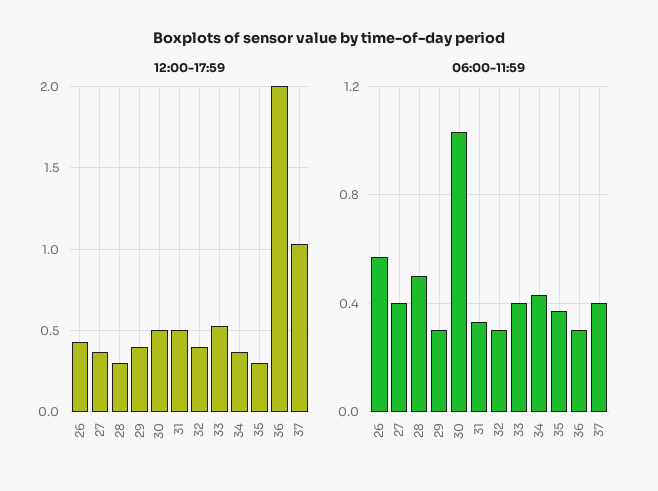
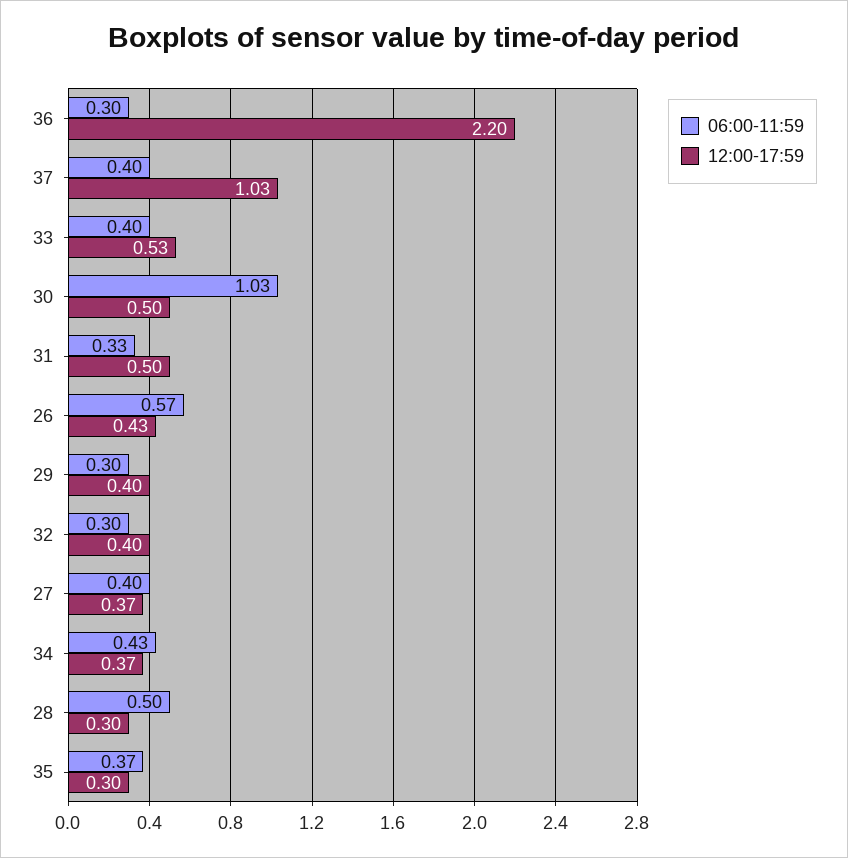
12:00-17:59, 36: 2 -> 2.2

